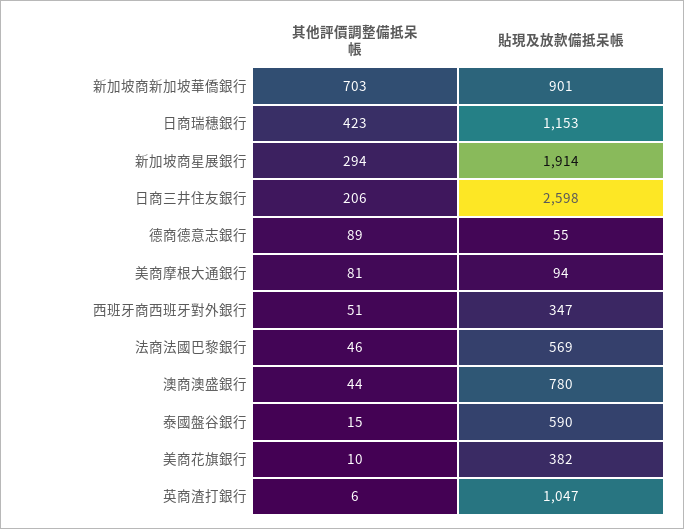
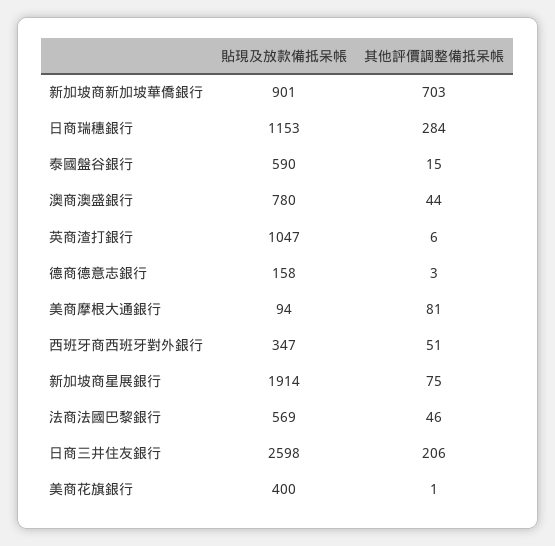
其他評價調整備抵呆帳, 日商瑞穗銀行: 423 -> 284
其他評價調整備抵呆帳, 新加坡商星展銀行: 294 -> 75
其他評價調整備抵呆帳, 德商德意志銀行: 89 -> 3
貼現及放款備抵呆帳, 德商德意志銀行: 55 -> 158
其他評價調整備抵呆帳, 美商花旗銀行: 10 -> 1
貼現及放款備抵呆帳, 美商花旗銀行: 382 -> 400

